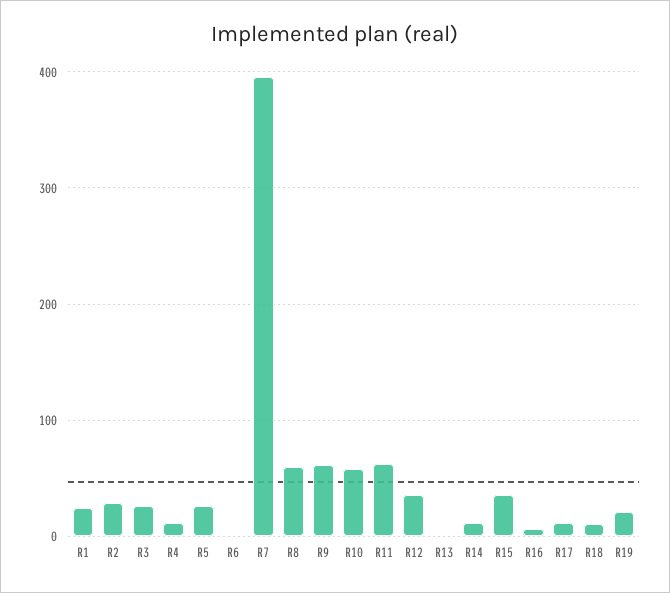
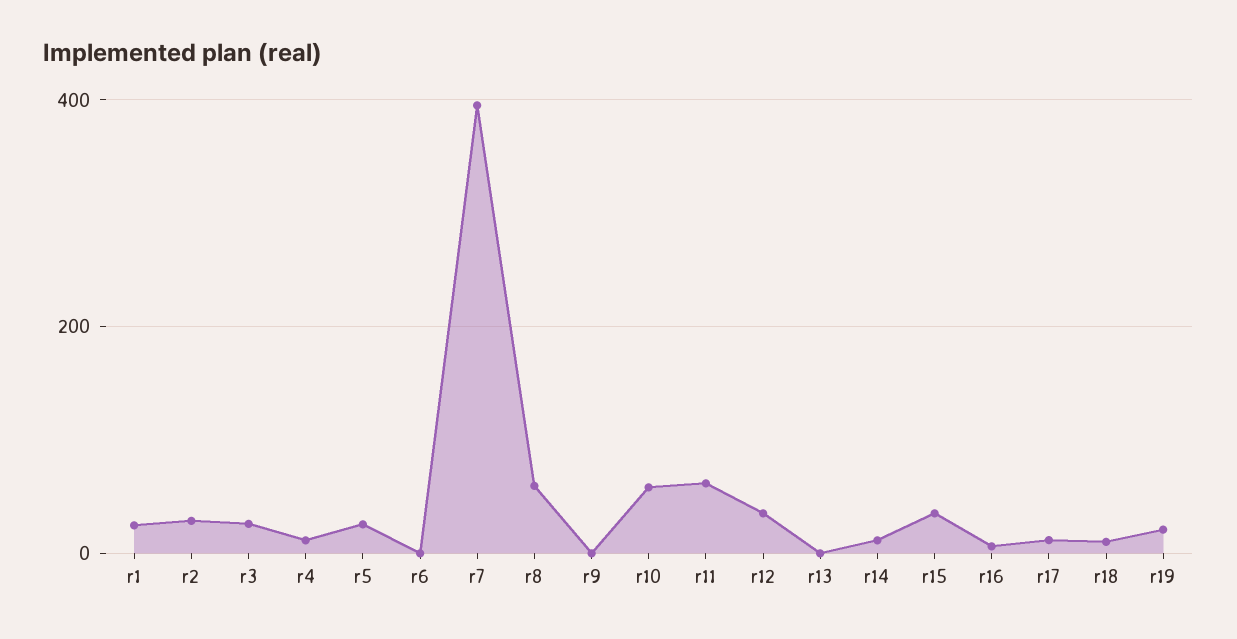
R9: 60 -> 0

